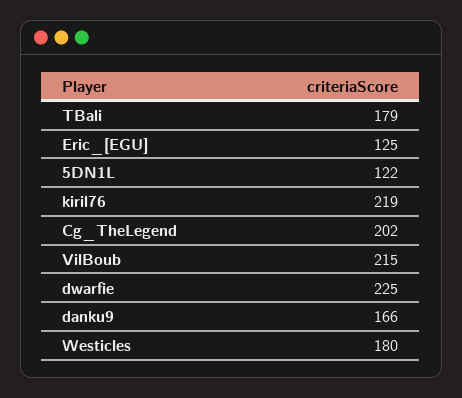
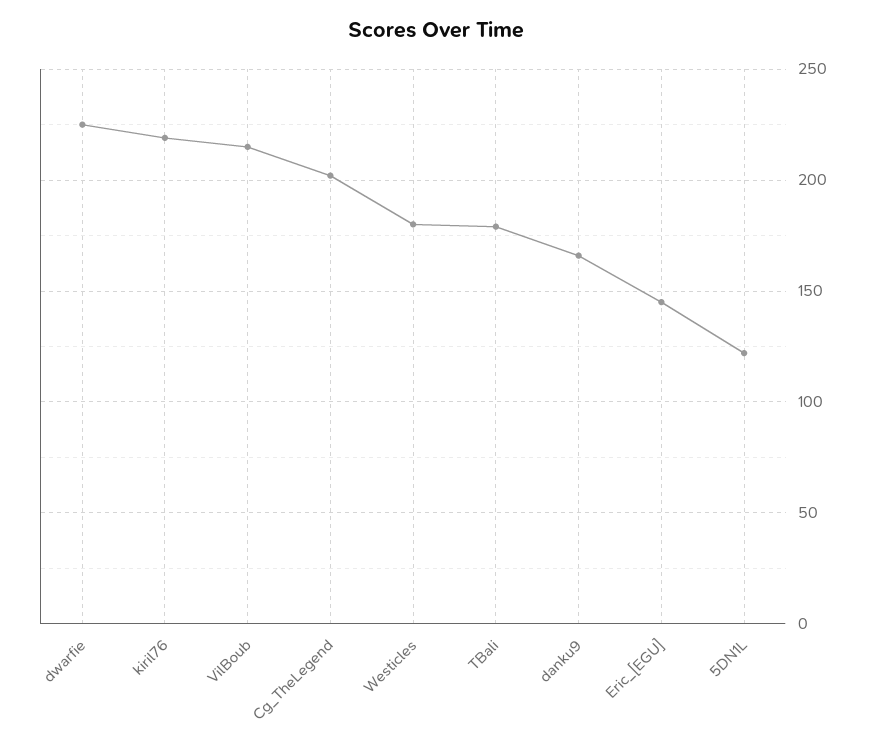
Eric_[EGU]: 125 -> 145

